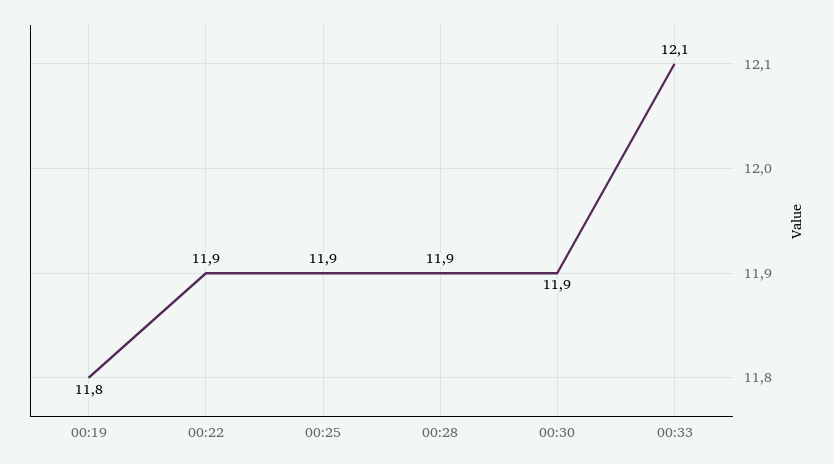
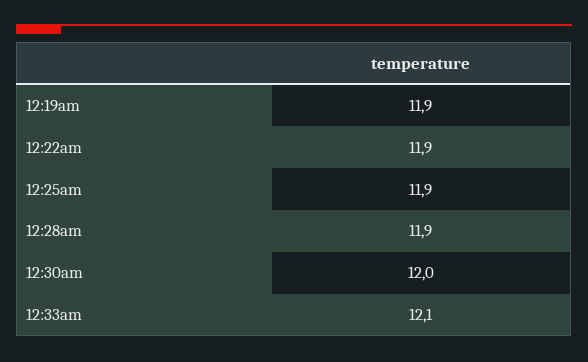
00:19: 11.8 -> 11.9
00:30: 11.9 -> 12

